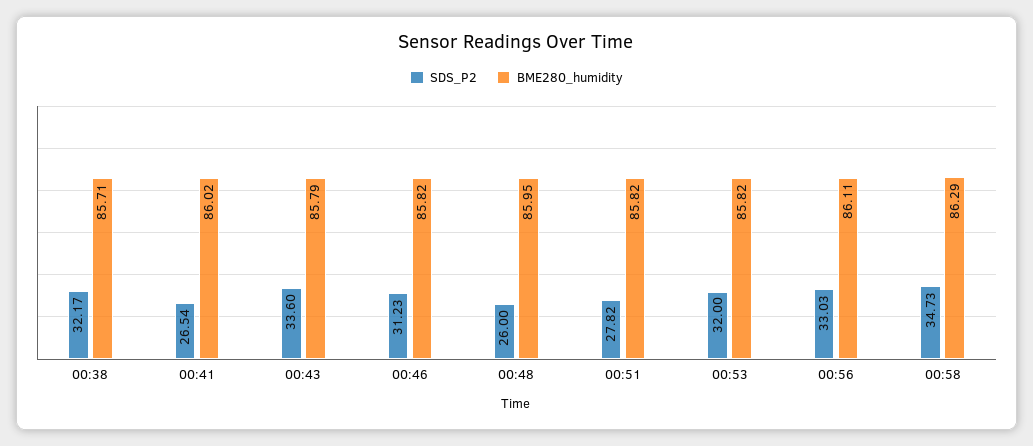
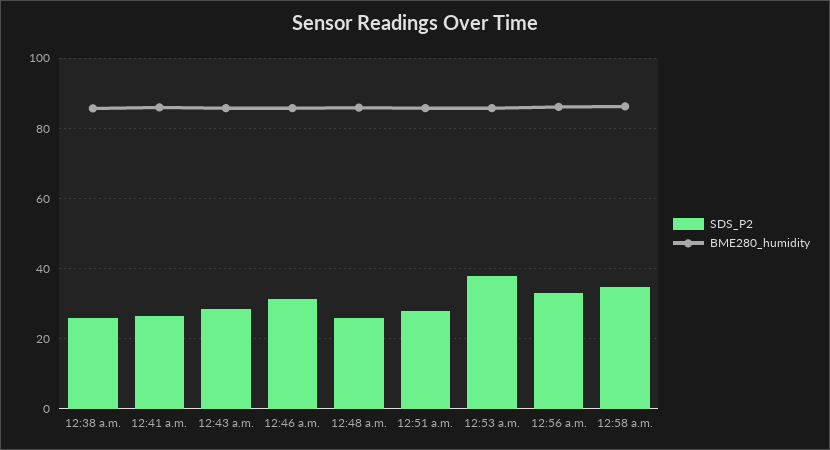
SDS_P2, 00:38: 32.17 -> 26
SDS_P2, 00:43: 33.6 -> 28
SDS_P2, 00:53: 32 -> 38

